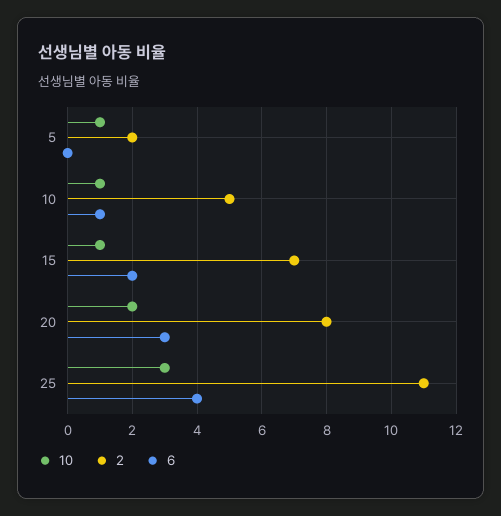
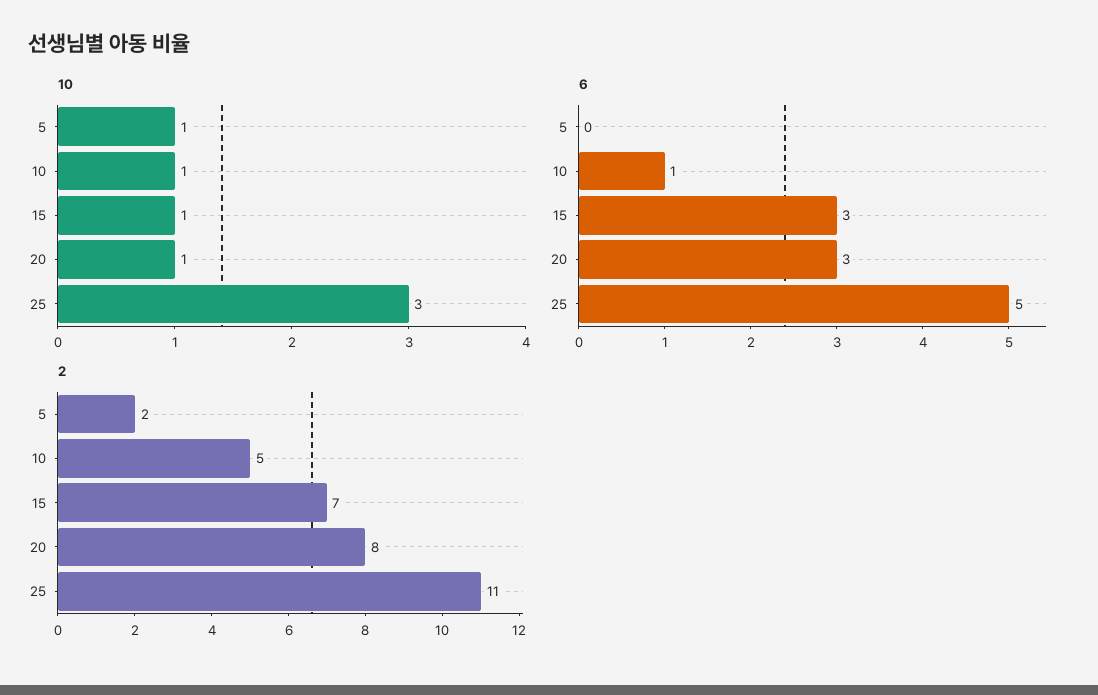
6, 15: 2 -> 3
10, 20: 2 -> 1
6, 25: 4 -> 5

